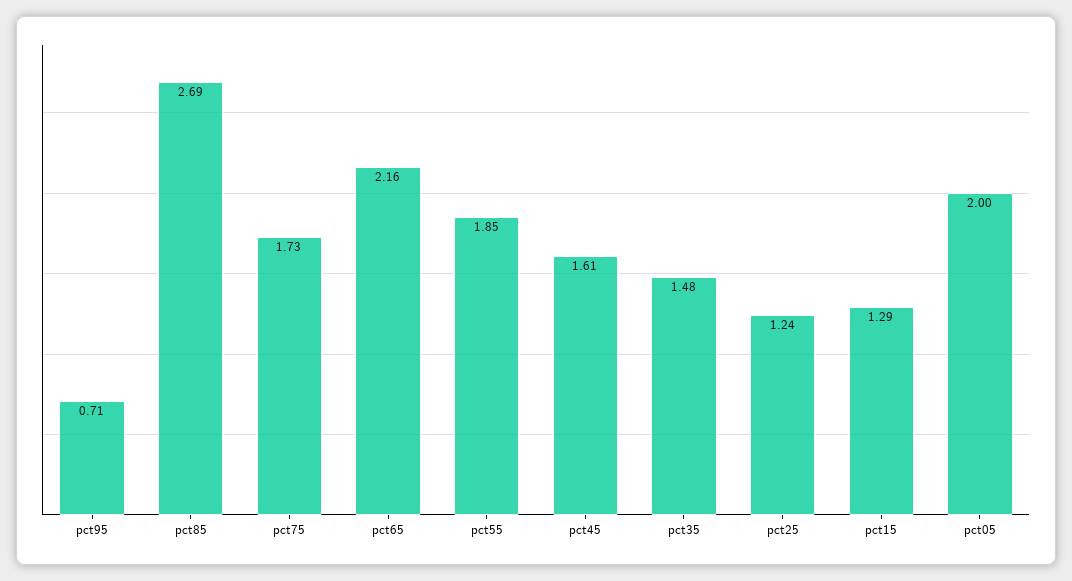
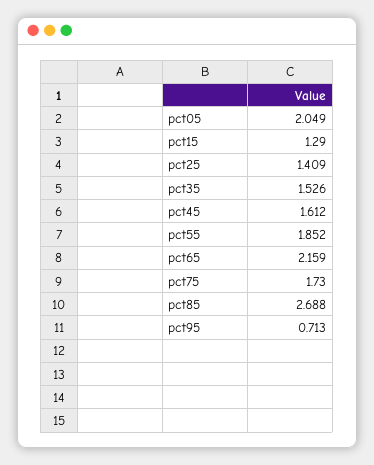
pct35: 1.48 -> 1.526
pct25: 1.24 -> 1.409
pct05: 2 -> 2.049

